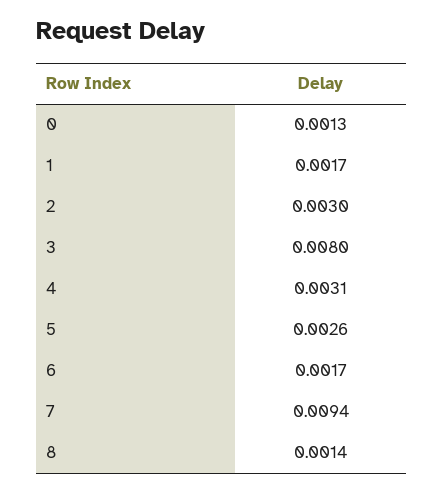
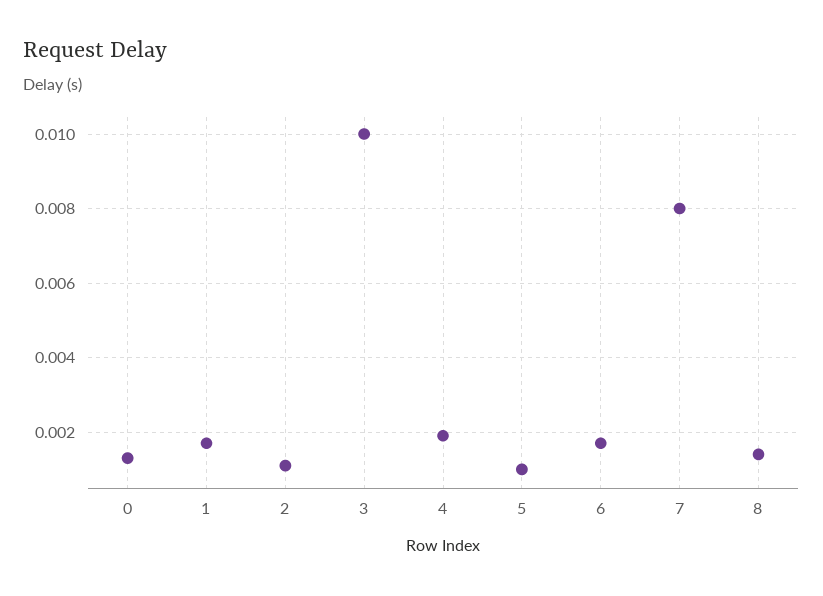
2: 0.003 -> 0.001
3: 0.008 -> 0.01
4: 0.0031 -> 0.002
5: 0.0026 -> 0.001
7: 0.0094 -> 0.008

